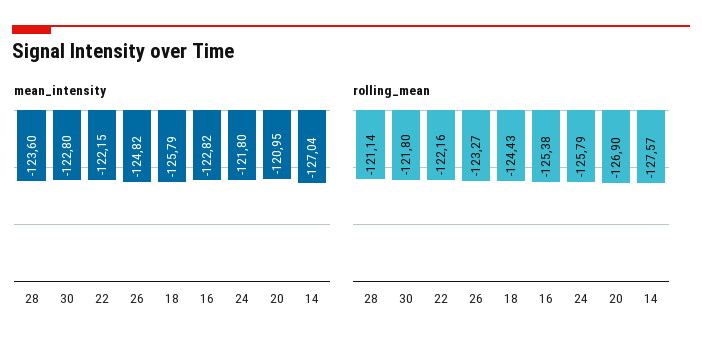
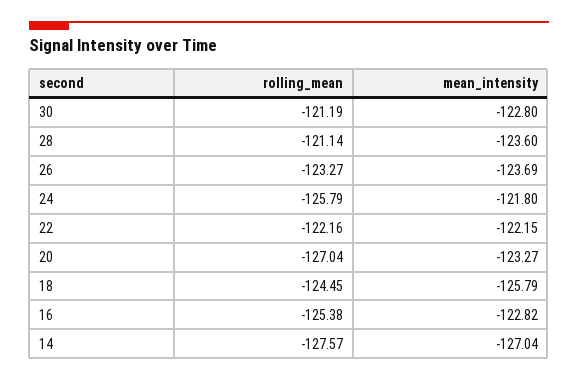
mean_intensity, 26: -124.82 -> -123.69
mean_intensity, 20: -120.95 -> -123.27
rolling_mean, 30: -121.8 -> -121.19
rolling_mean, 18: -124.43 -> -124.45
rolling_mean, 20: -126.9 -> -127.04

